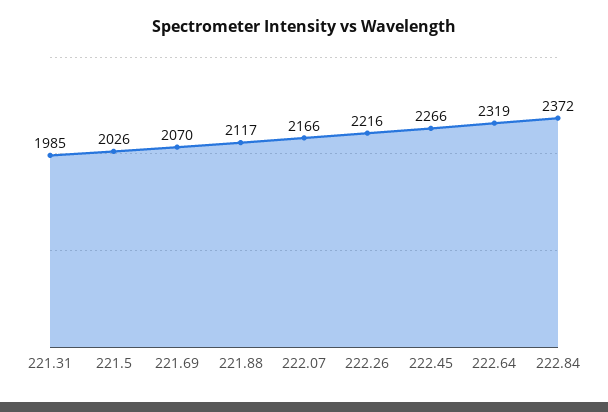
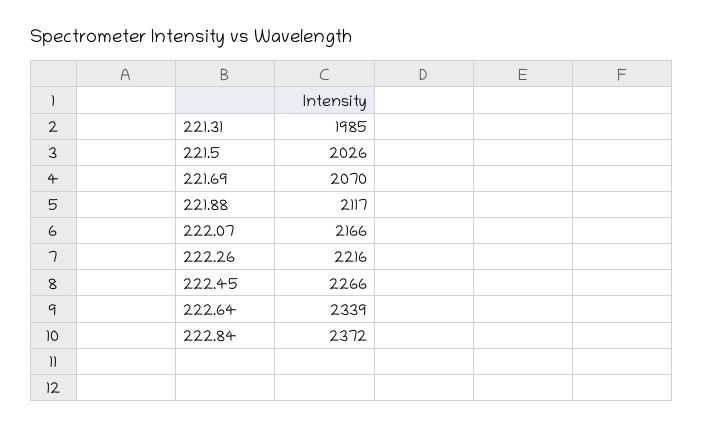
222.64: 2319 -> 2339

